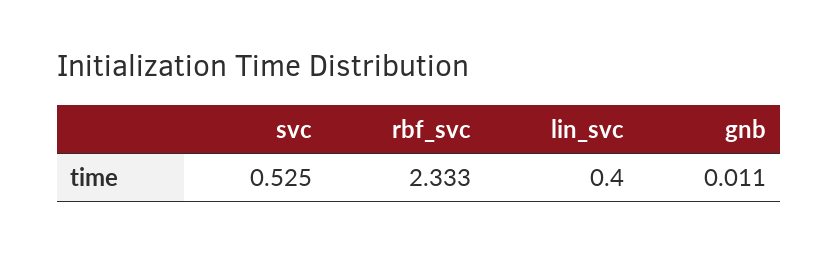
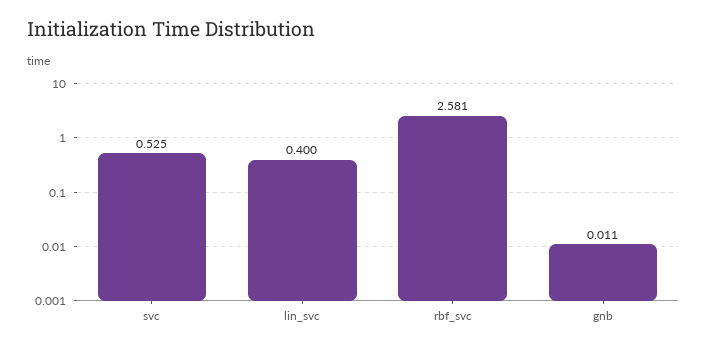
rbf_svc: 2.333 -> 2.581

